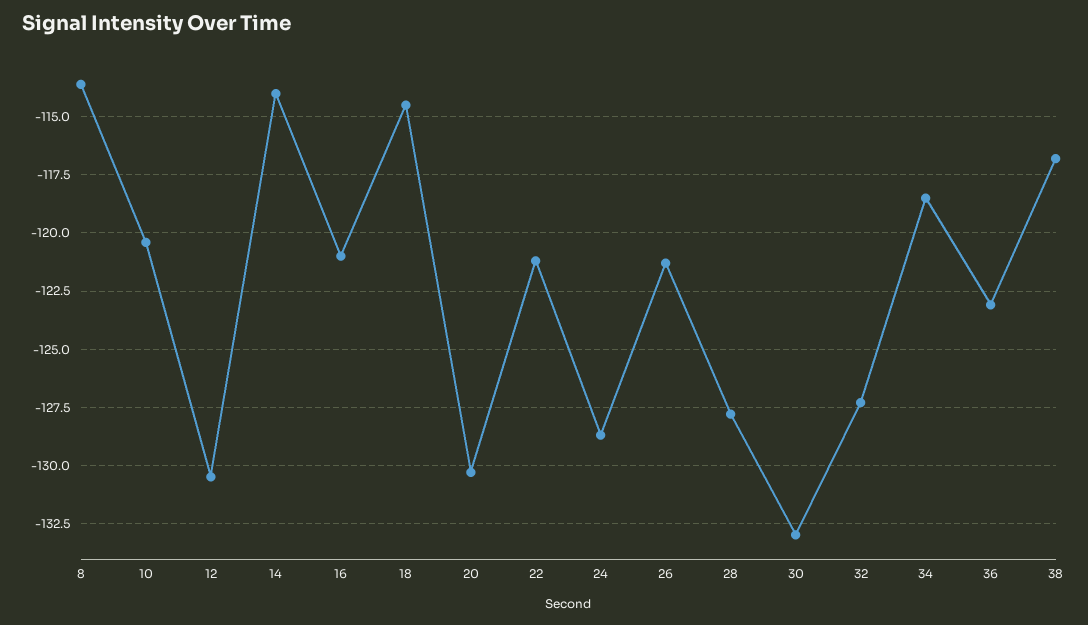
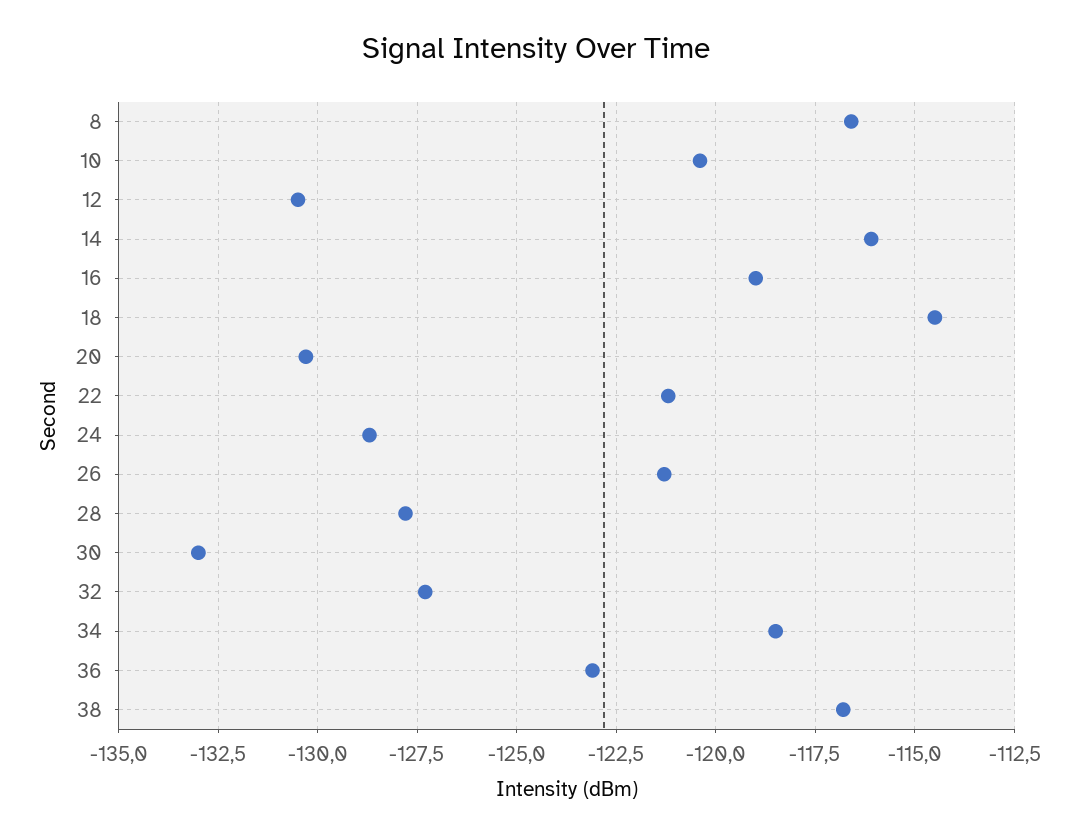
8: -113.5 -> -116.5
14: -114 -> -116
16: -121 -> -119

